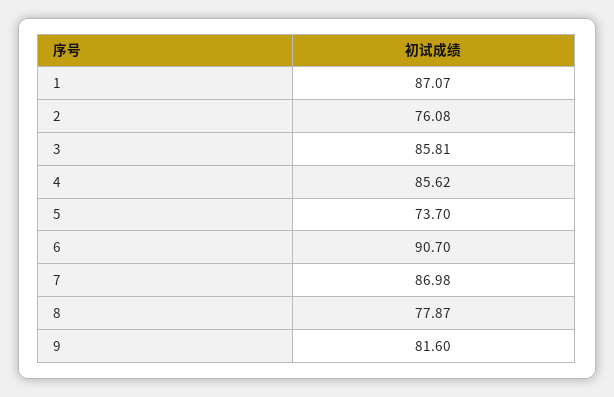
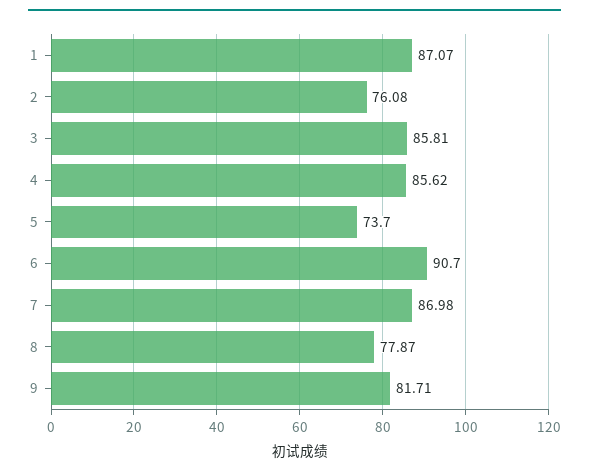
9: 81.6 -> 81.71

